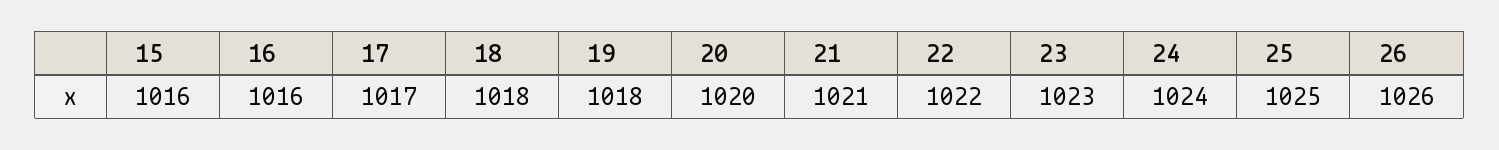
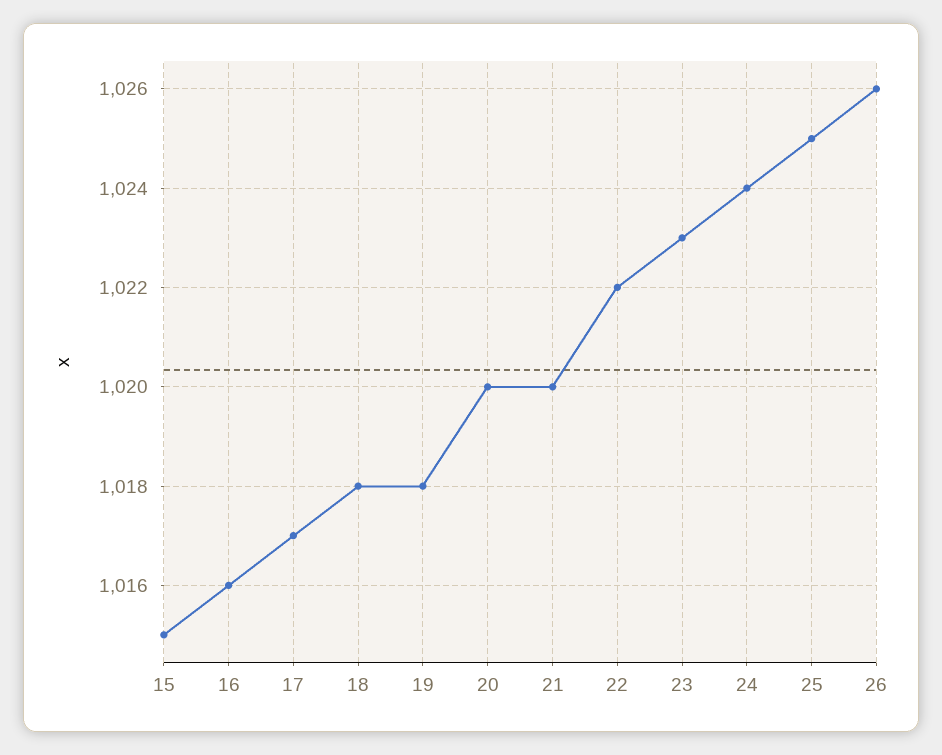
15: 1016 -> 1015
21: 1021 -> 1020

